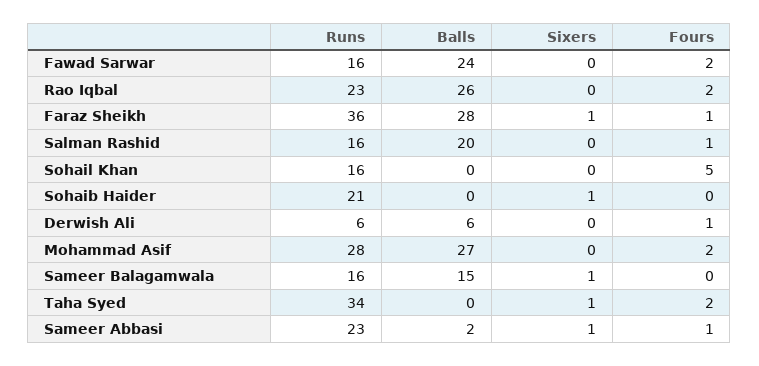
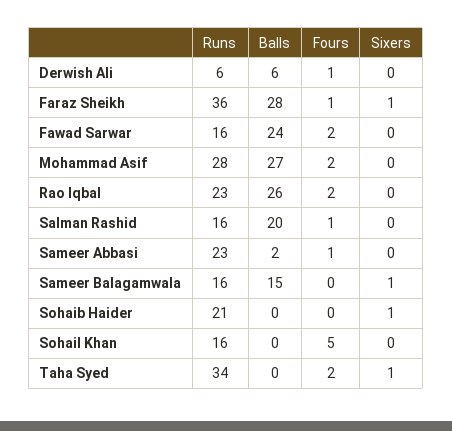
Sixers, Sameer Abbasi: 1 -> 0

